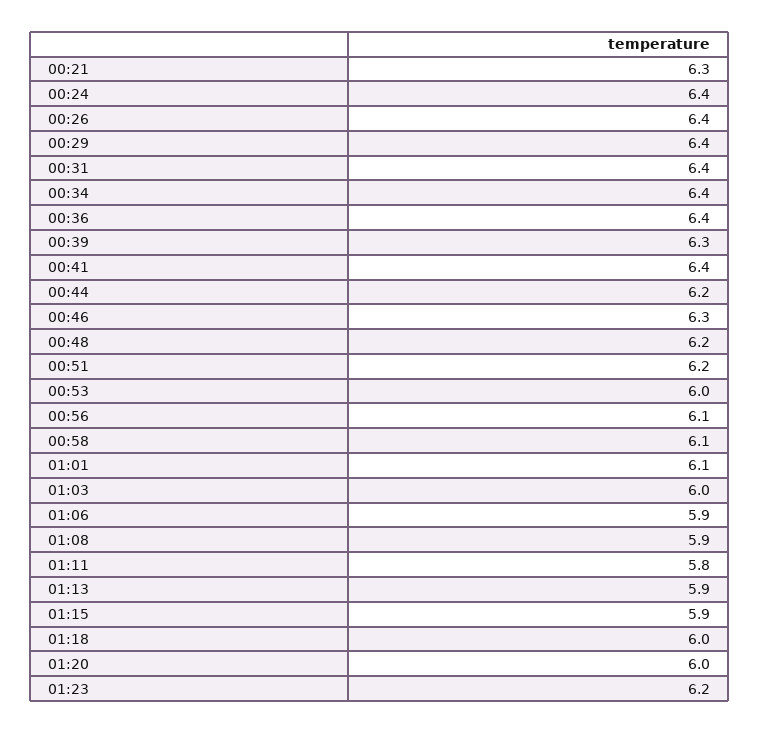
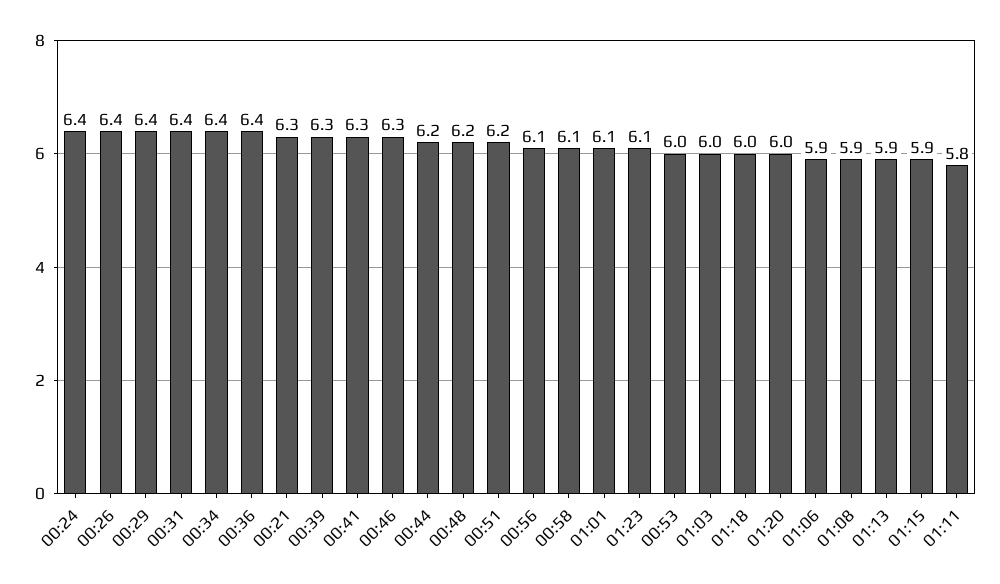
00:41: 6.4 -> 6.3
01:23: 6.2 -> 6.1

